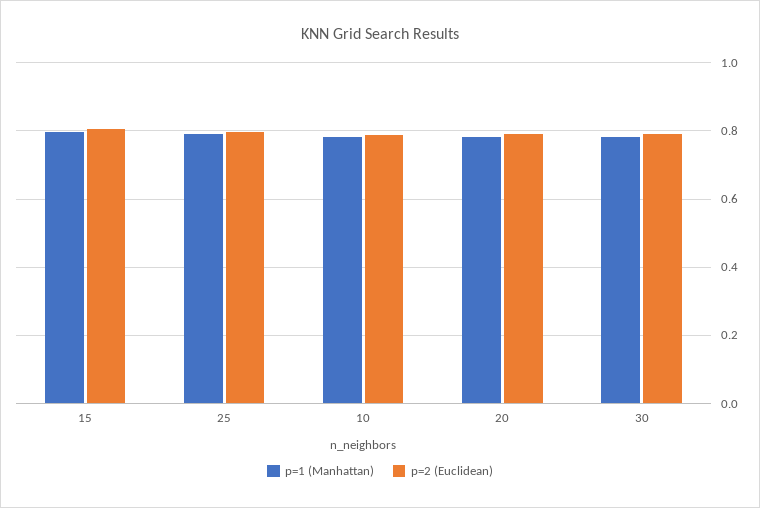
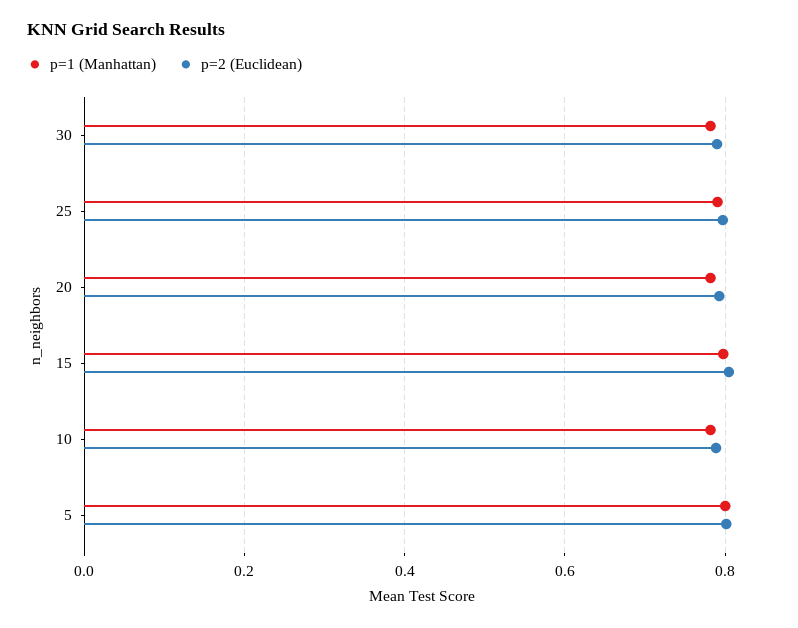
p=1 (Manhattan), 5: none -> 0.8
p=2 (Euclidean), 5: none -> 0.8

